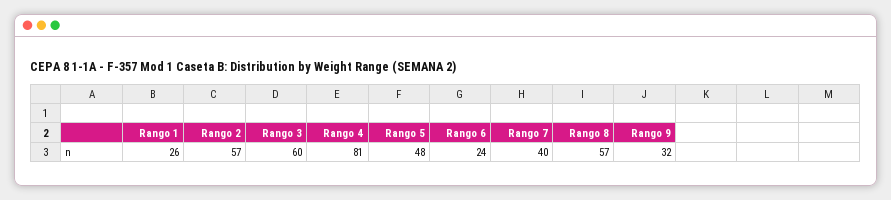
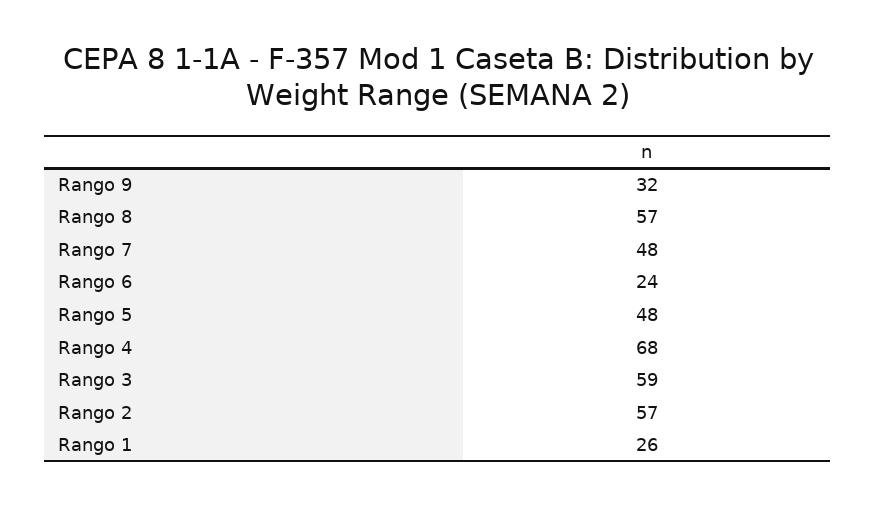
Rango 3: 60 -> 59
Rango 4: 81 -> 68
Rango 7: 40 -> 48

